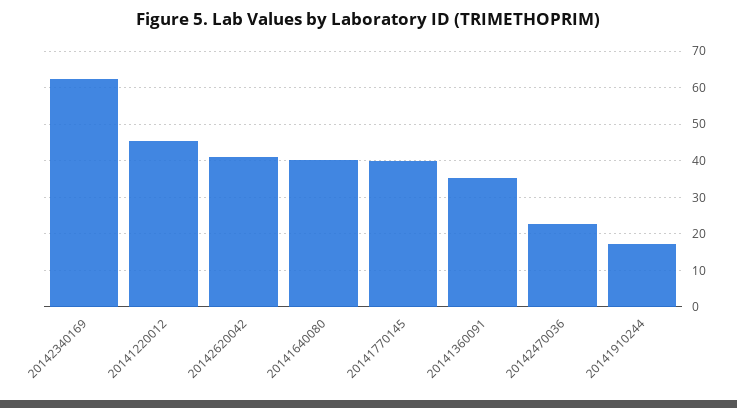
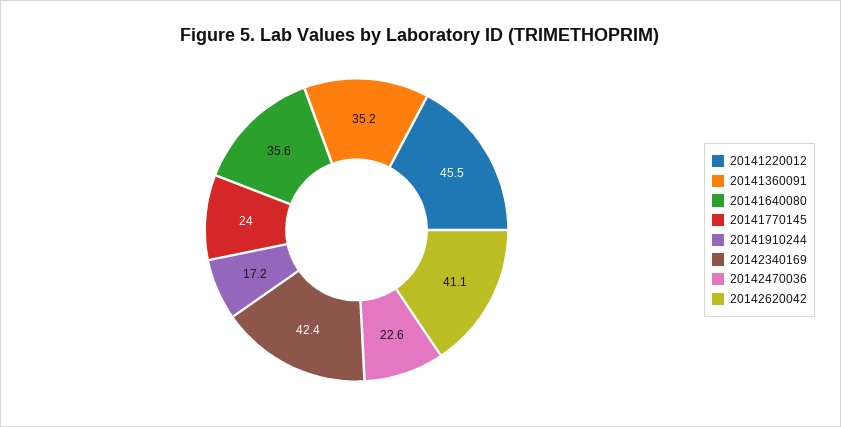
20142340169: 62 -> 42.4
20141640080: 40 -> 35.6
20141770145: 40 -> 24

